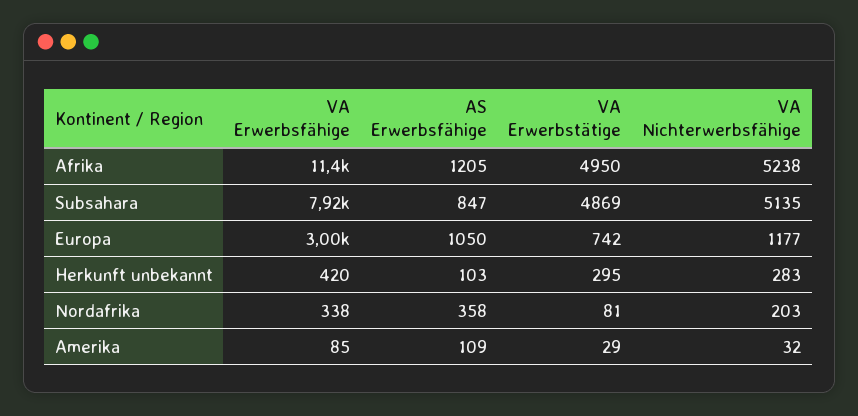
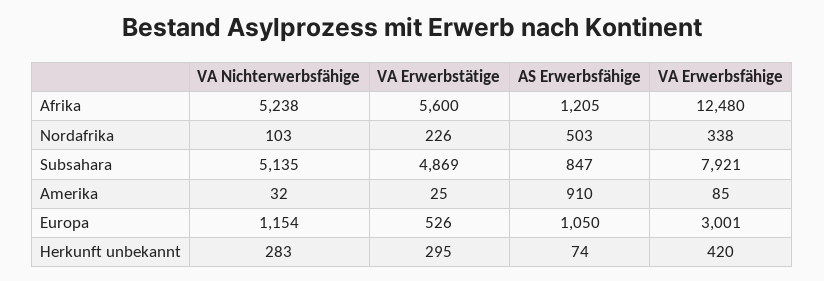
VA Erwerbsfähige, Afrika: 11400 -> 12480
VA Erwerbstätige, Afrika: 4950 -> 5600
VA Erwerbstätige, Europa: 742 -> 526
VA Nichterwerbsfähige, Europa: 1177 -> 1154
AS Erwerbsfähige, Herkunft unbekannt: 103 -> 74
AS Erwerbsfähige, Nordafrika: 358 -> 503
VA Erwerbstätige, Nordafrika: 81 -> 226
VA Nichterwerbsfähige, Nordafrika: 203 -> 103
AS Erwerbsfähige, Amerika: 109 -> 910
VA Erwerbstätige, Amerika: 29 -> 25

